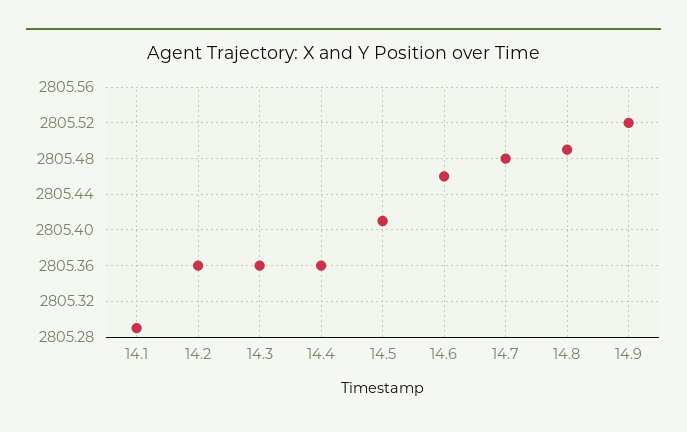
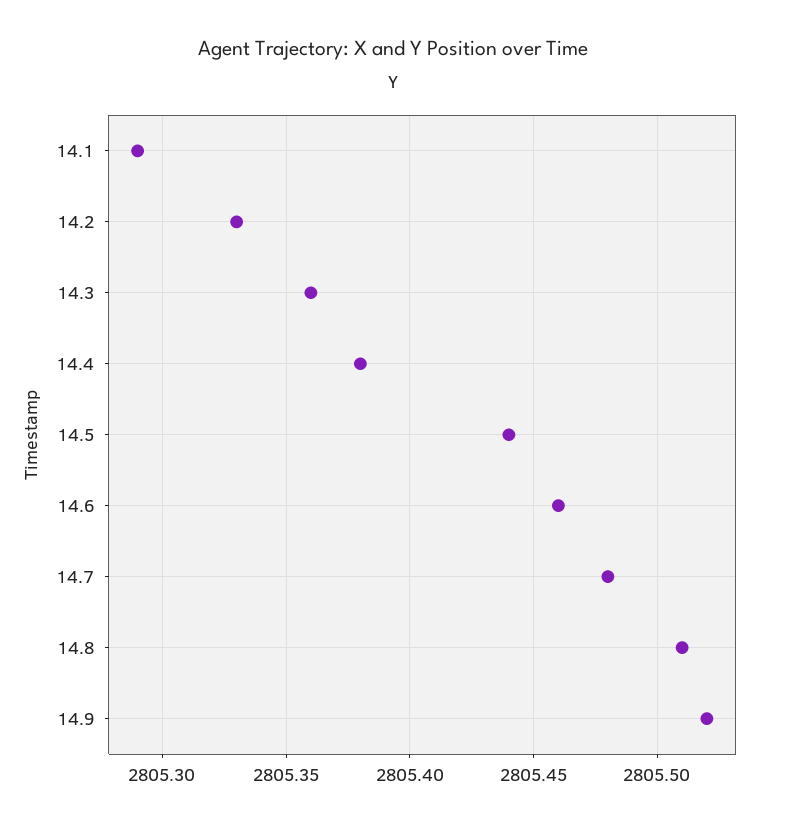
14.2: 2805.36 -> 2805.33
14.4: 2805.36 -> 2805.38
14.5: 2805.41 -> 2805.44
14.8: 2805.49 -> 2805.51

